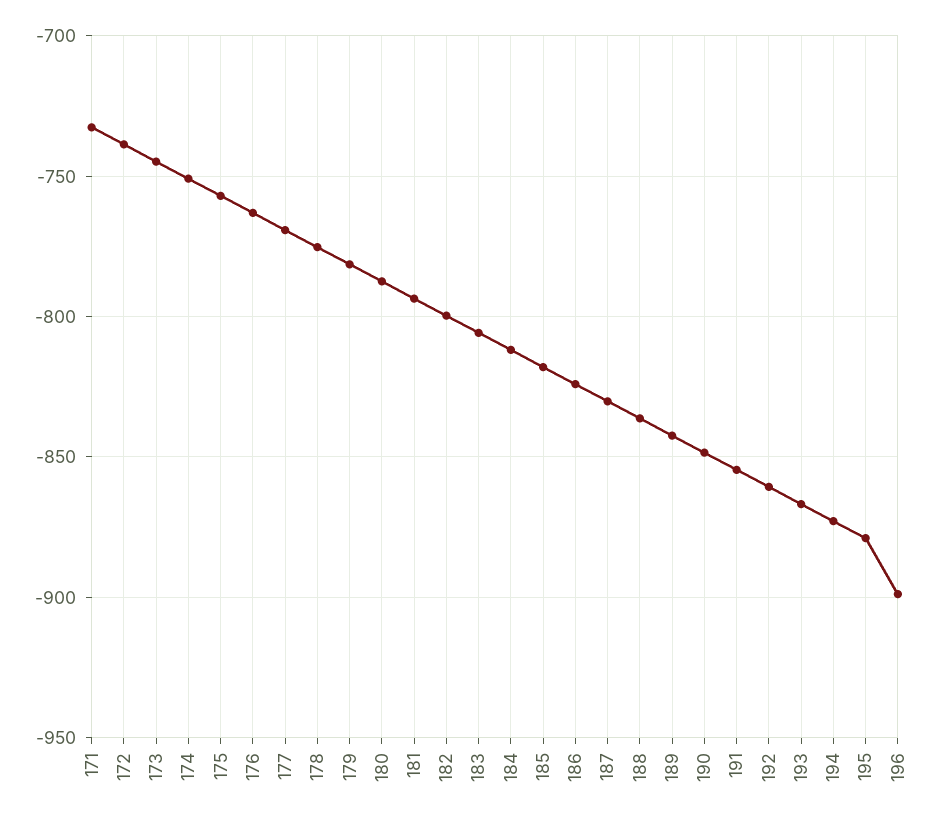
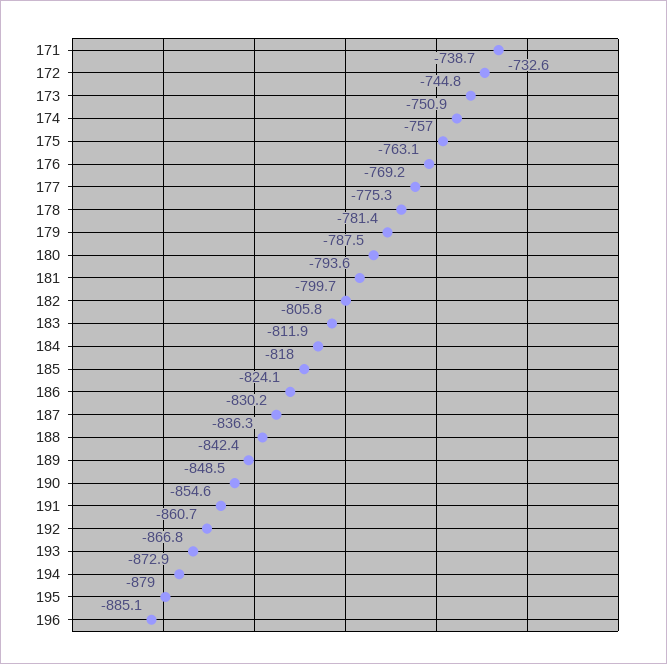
196: -900 -> -885.1

